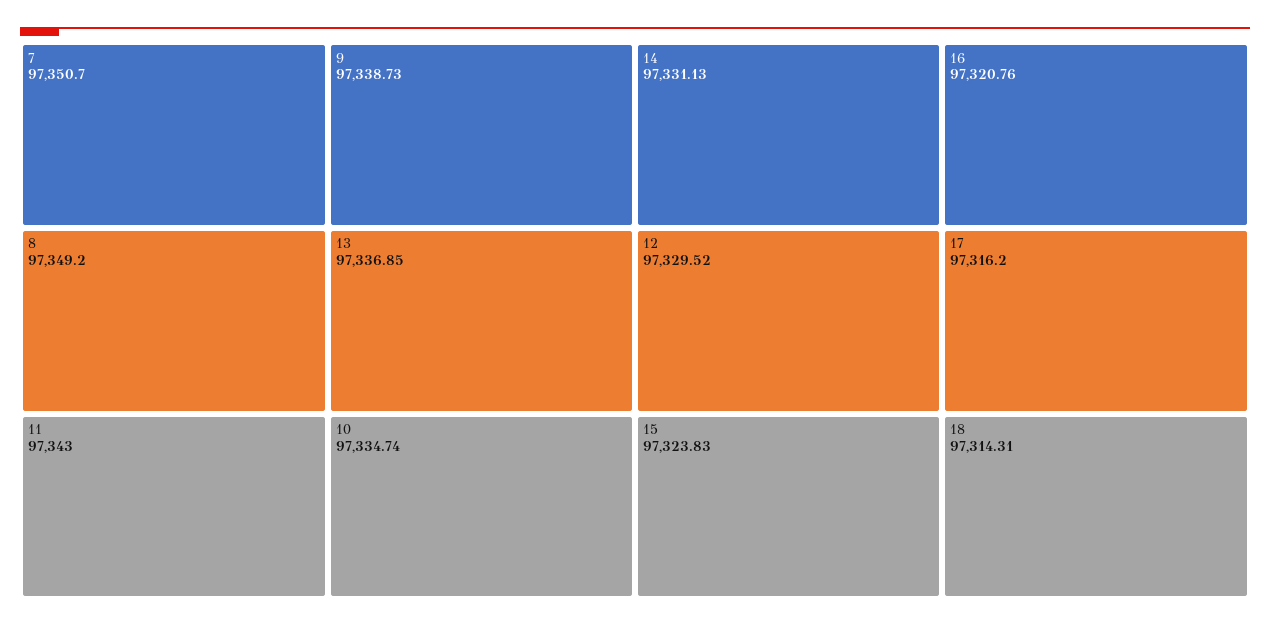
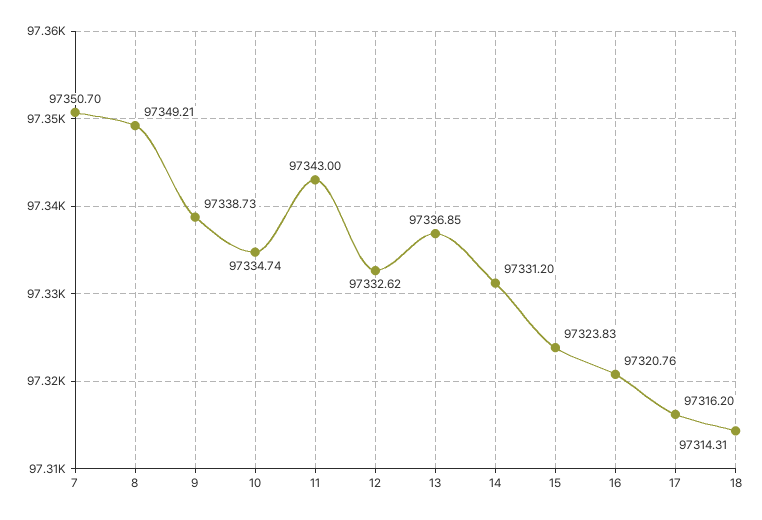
8: 97349.2 -> 97349.21
14: 97331.13 -> 97331.2
12: 97329.52 -> 97332.62

